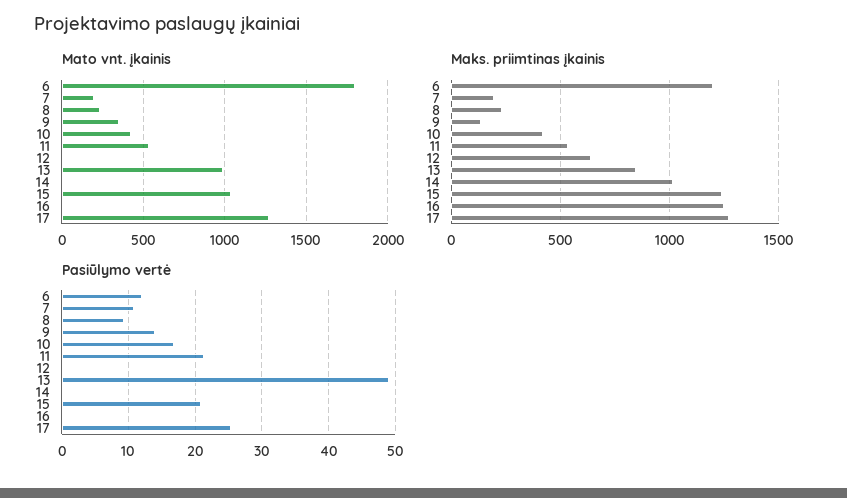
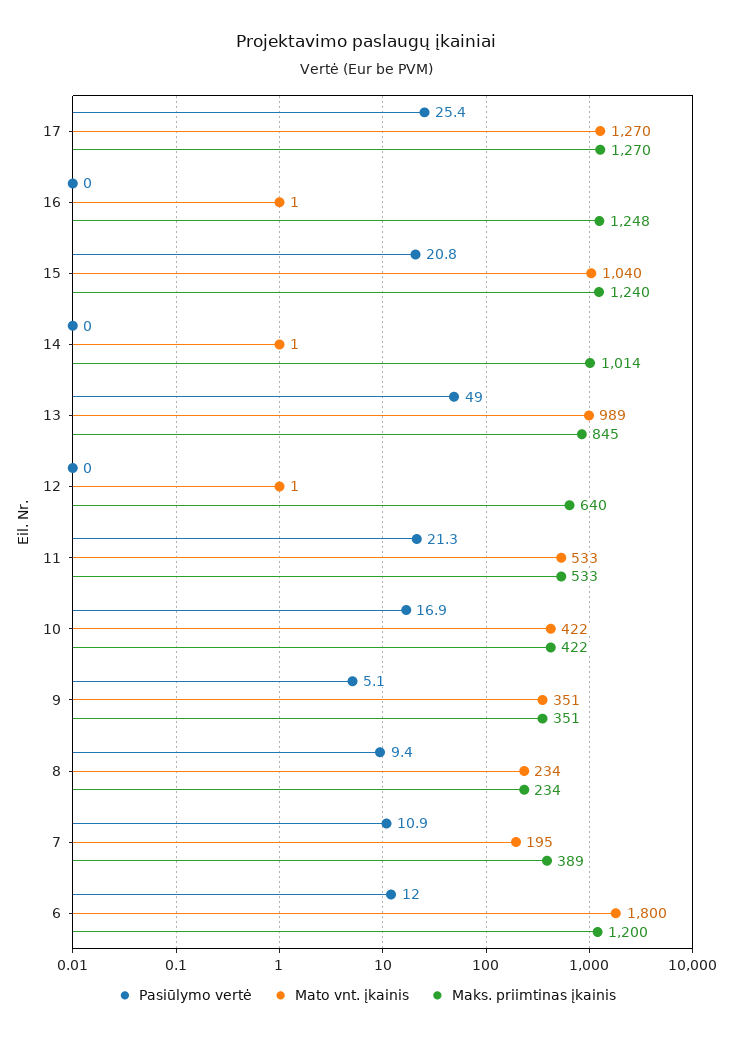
Maks. priimtinas įkainis, 7: 200 -> 389
Maks. priimtinas įkainis, 9: 150 -> 351
Pasiūlymo vertė, 9: 14 -> 5.1

